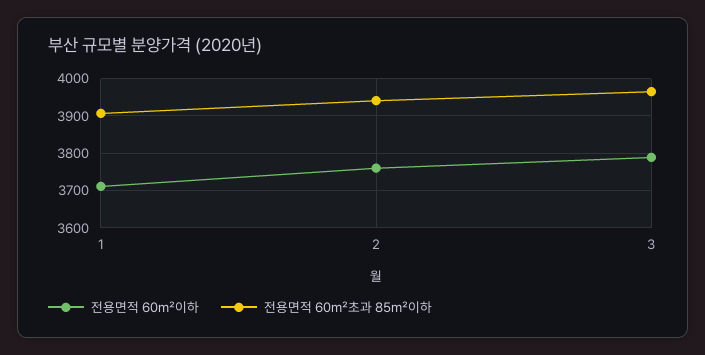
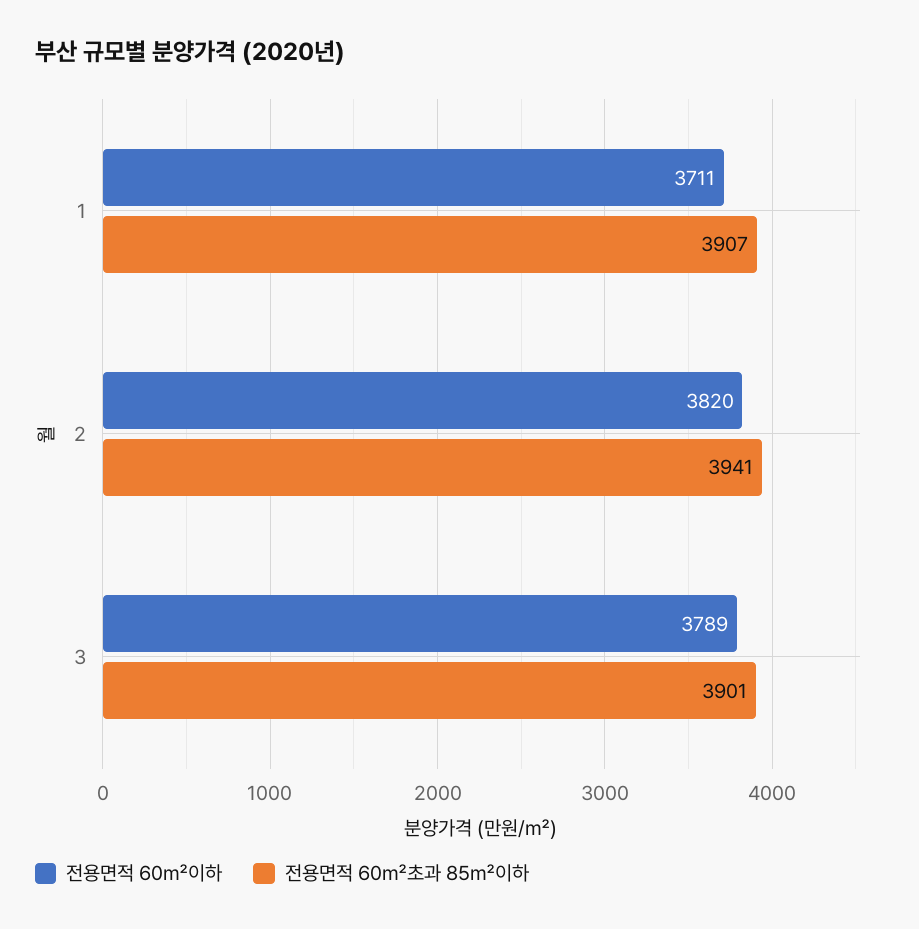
전용면적 60㎡이하, 2: 3760 -> 3820
전용면적 60㎡초과 85㎡이하, 3: 3960 -> 3901

